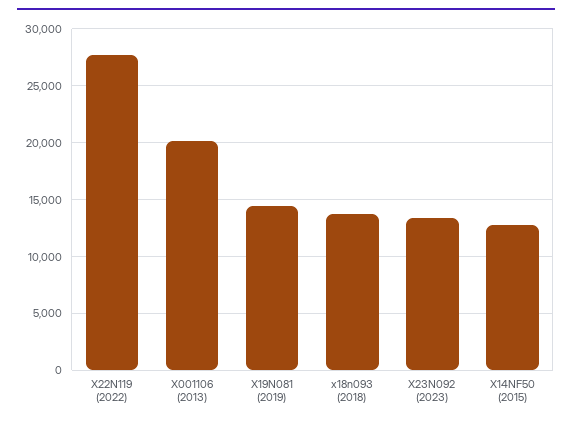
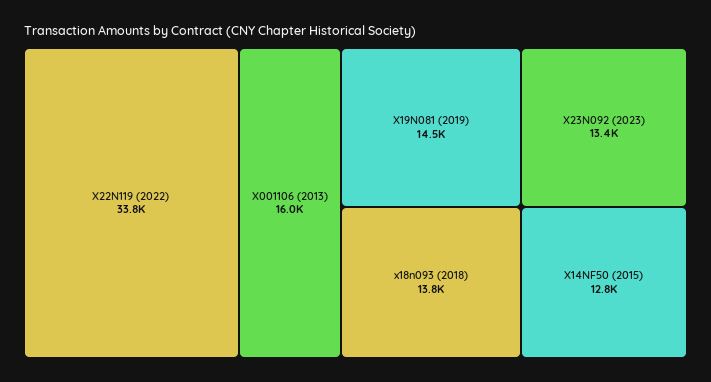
X22N119 (2022): 28000 -> 33800
X001106 (2013): 20000 -> 16000

